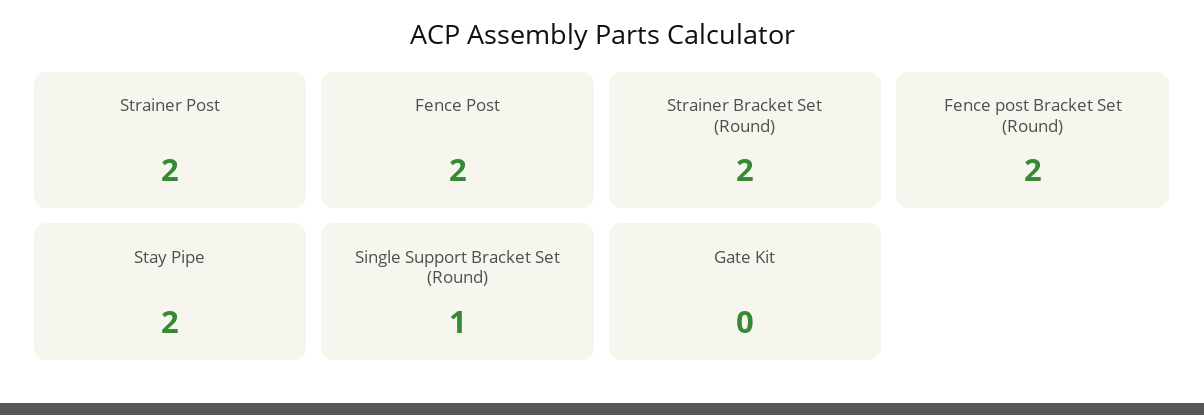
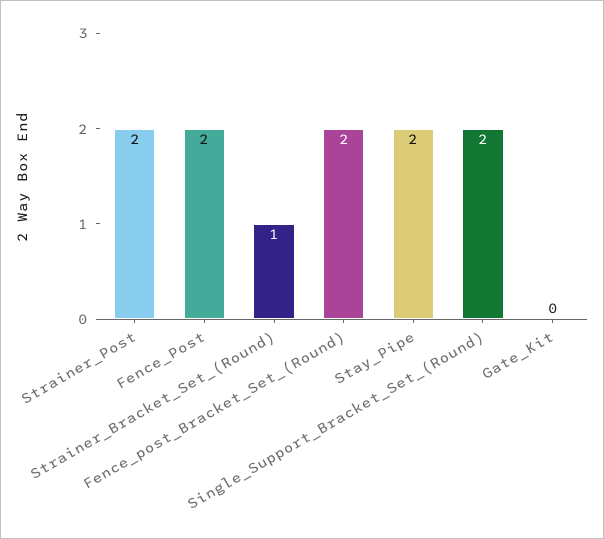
Strainer Bracket Set (Round): 2 -> 1
Single Support Bracket Set (Round): 1 -> 2

